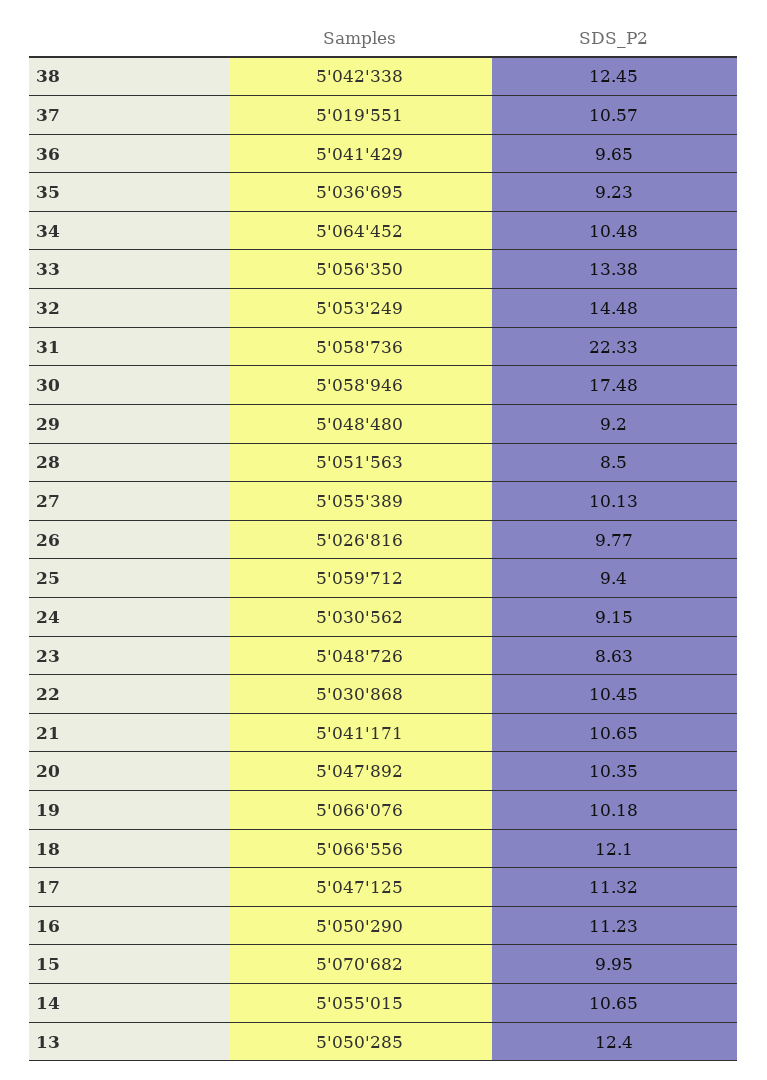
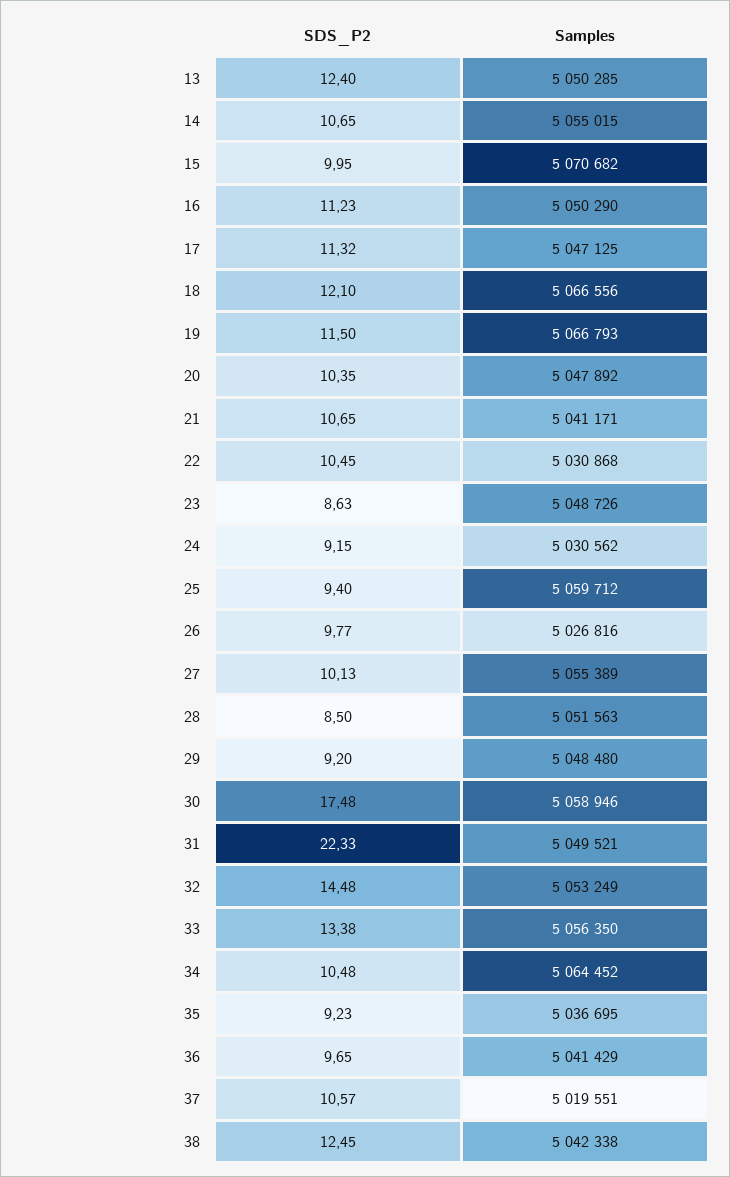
Samples, 31: 5058736 -> 5049521
Samples, 19: 5066076 -> 5066793
SDS_P2, 19: 10.18 -> 11.5

